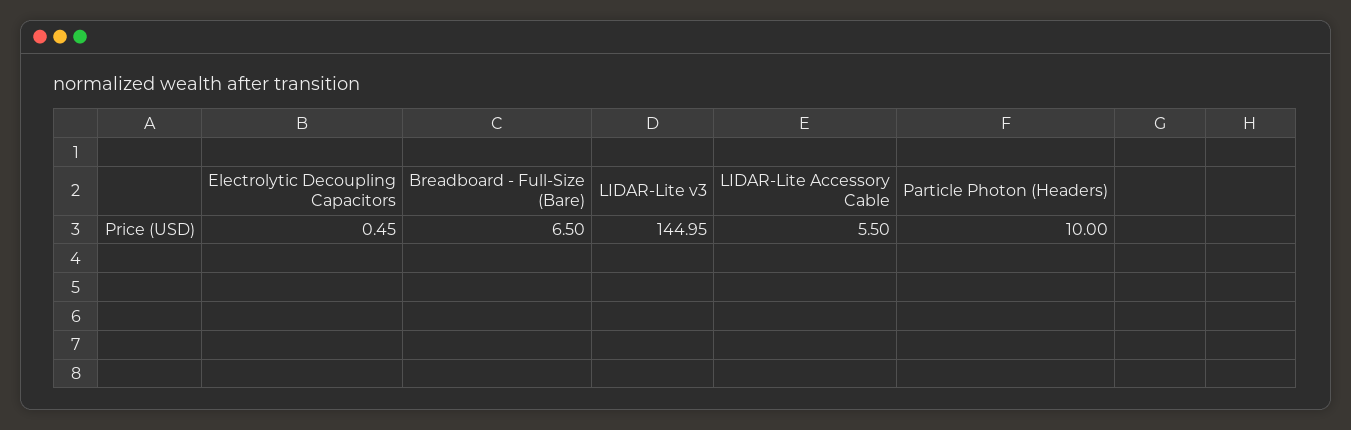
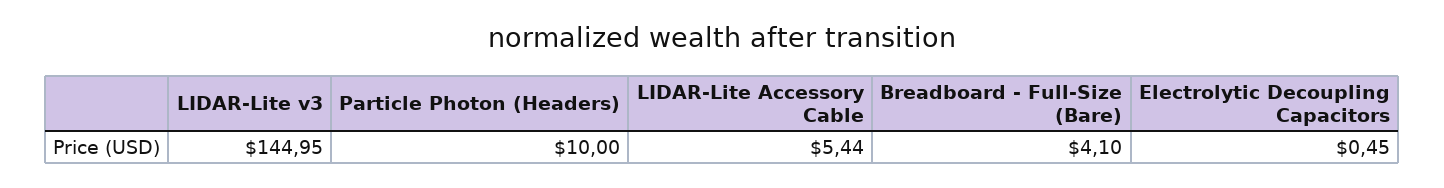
Breadboard - Full-Size (Bare): 6.5 -> 4.1
LIDAR-Lite Accessory Cable: 5.5 -> 5.44

